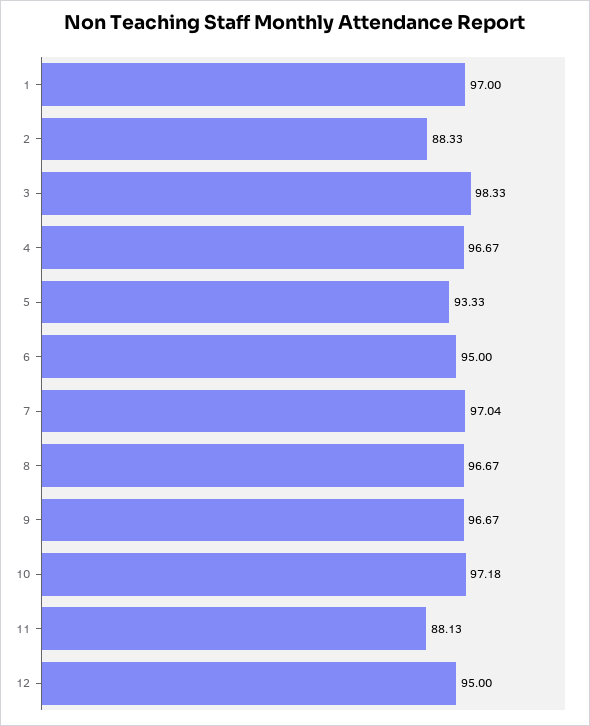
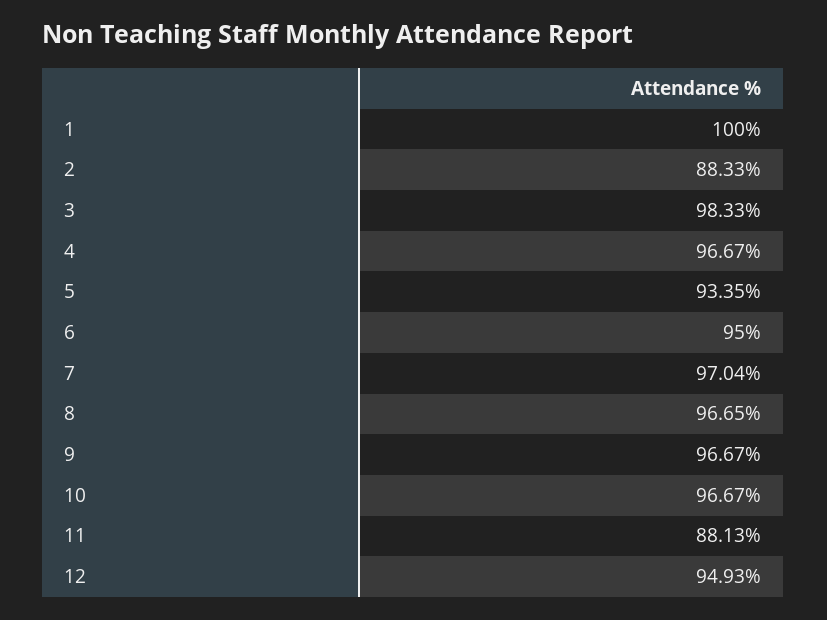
1: 97 -> 100
5: 93.33 -> 93.35
8: 96.67 -> 96.65
10: 97.18 -> 96.67
12: 95 -> 94.93

